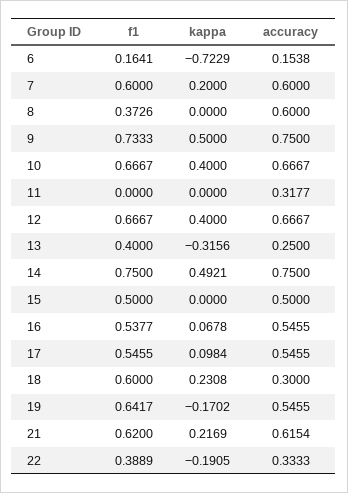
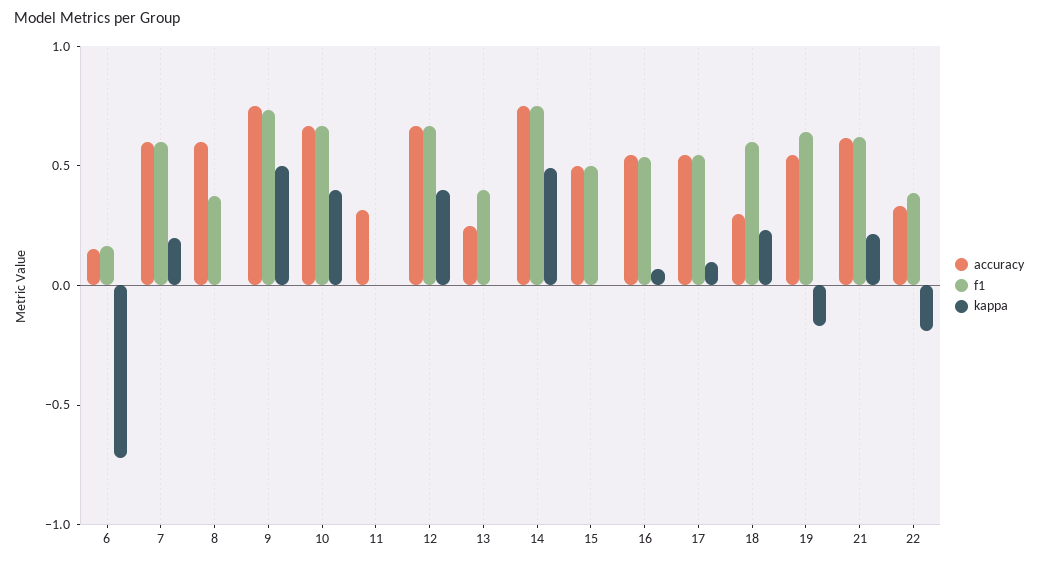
kappa, 13: -0.3156 -> 0

